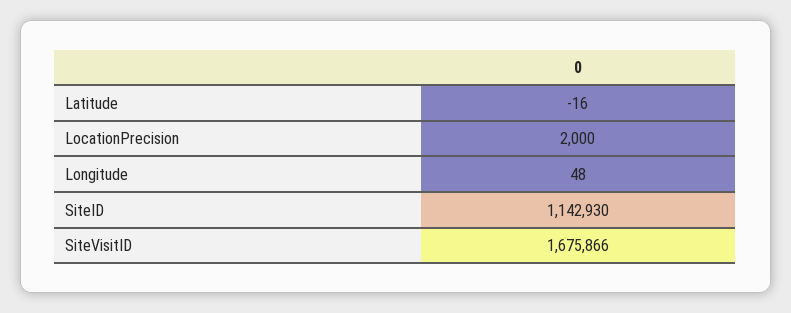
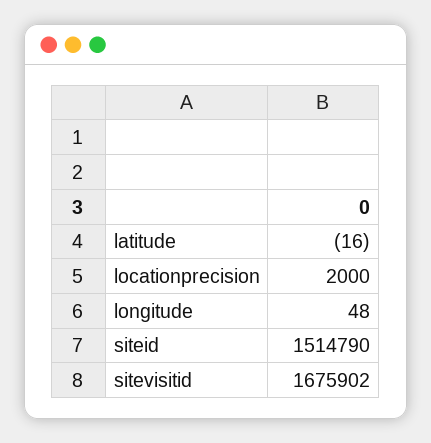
SiteID: 1142930 -> 1514790
SiteVisitID: 1675866 -> 1675902

